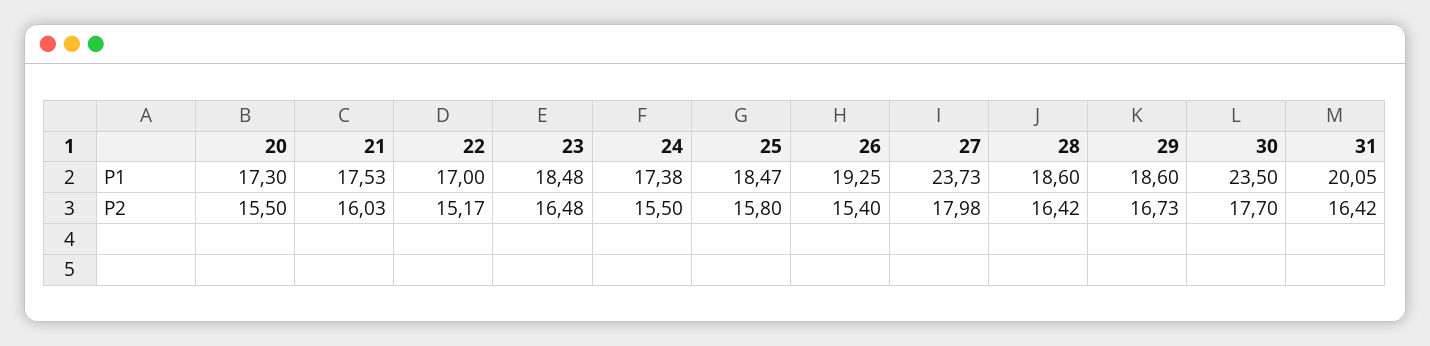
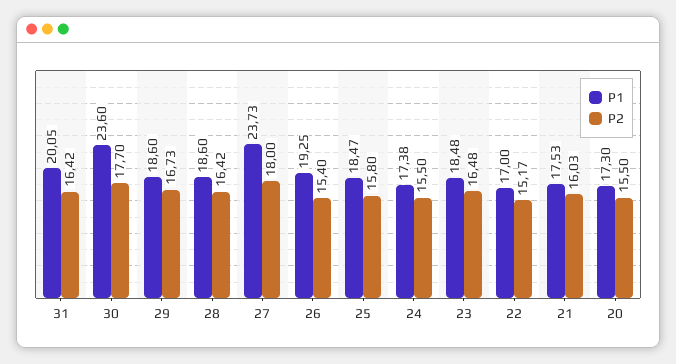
P1, 30: 23.5 -> 23.6
P2, 27: 17.98 -> 18

